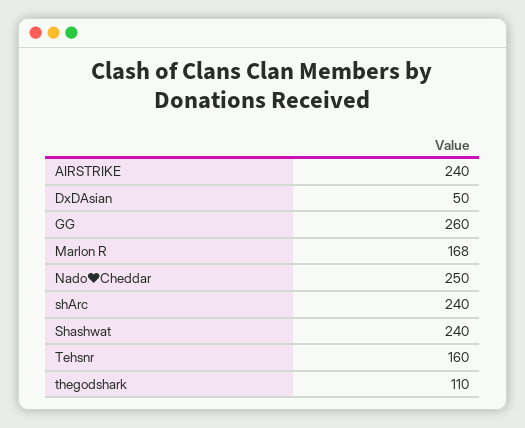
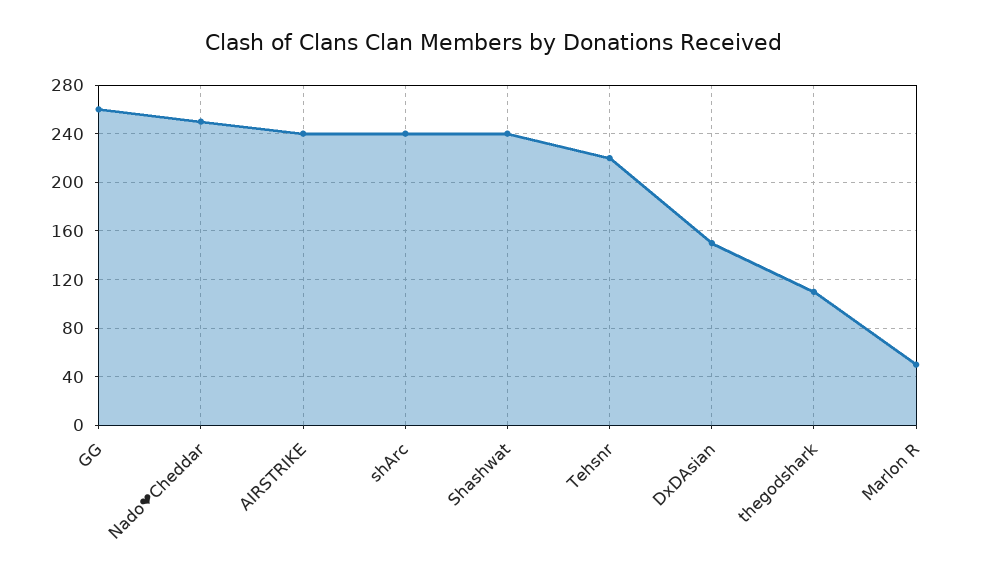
DxDAsian: 50 -> 150
Marlon R: 168 -> 50
Tehsnr: 160 -> 220

